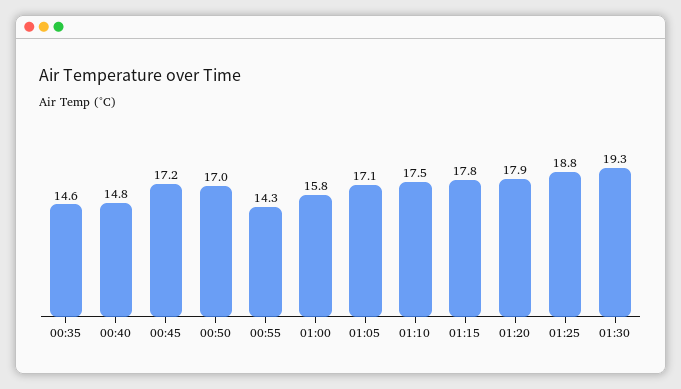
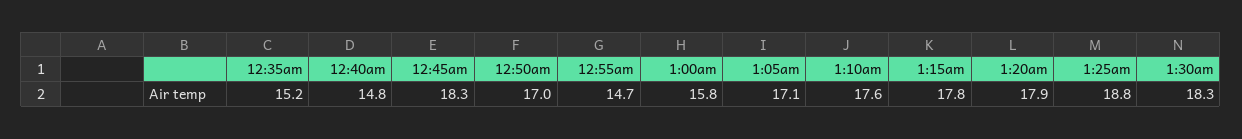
00:35: 14.6 -> 15.2
00:45: 17.2 -> 18.3
00:55: 14.3 -> 14.7
01:10: 17.5 -> 17.6
01:30: 19.3 -> 18.3

